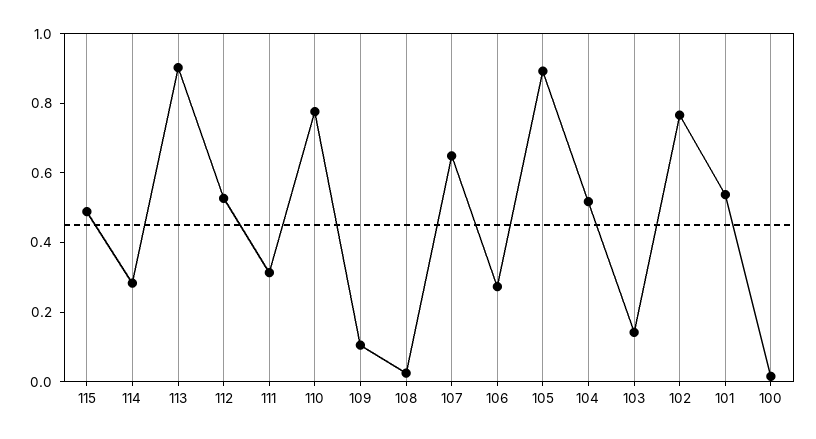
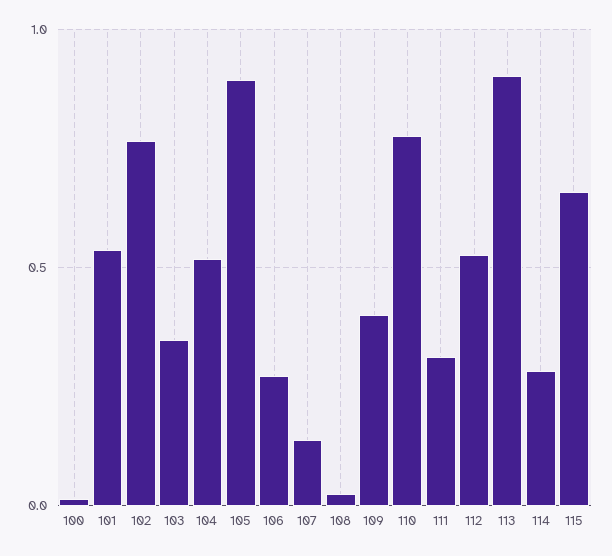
115: 0.5 -> 0.65
109: 0.1 -> 0.4
107: 0.65 -> 0.15
103: 0.15 -> 0.35

